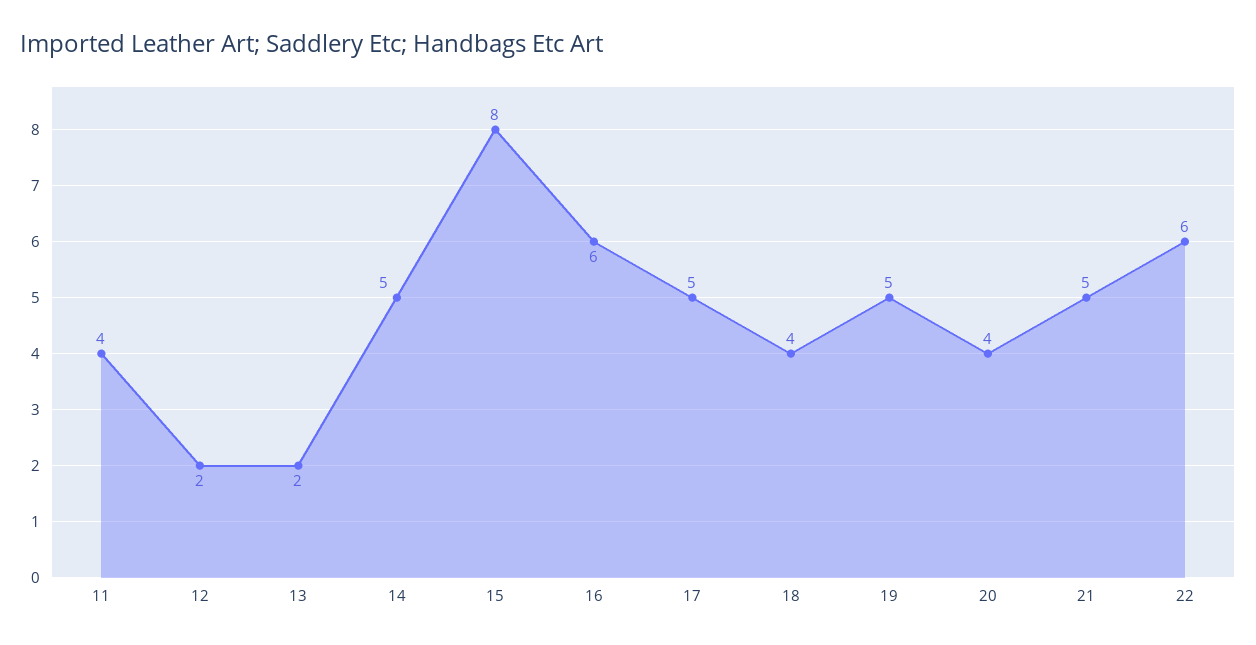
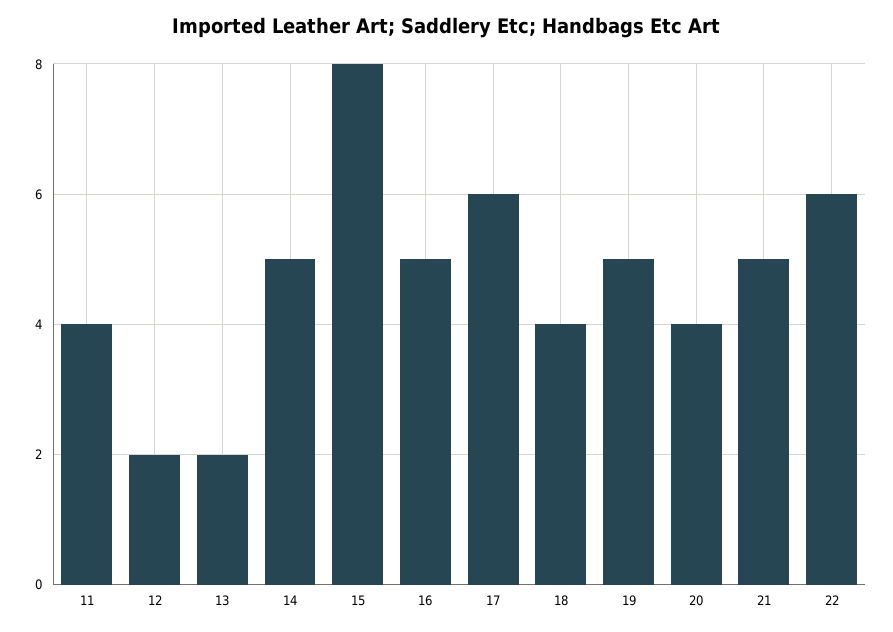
16: 6 -> 5
17: 5 -> 6

